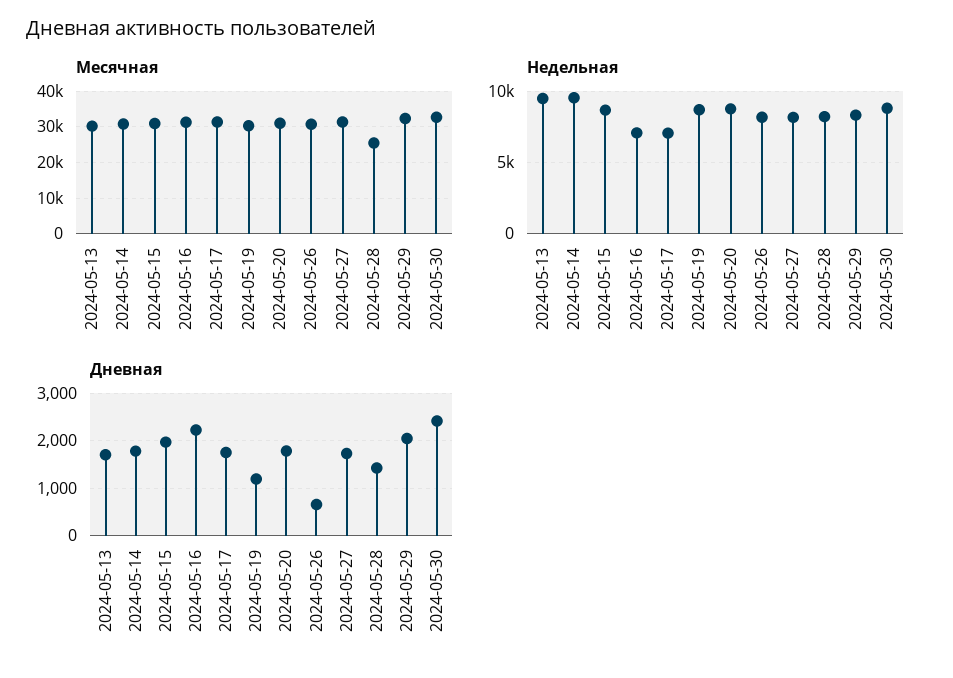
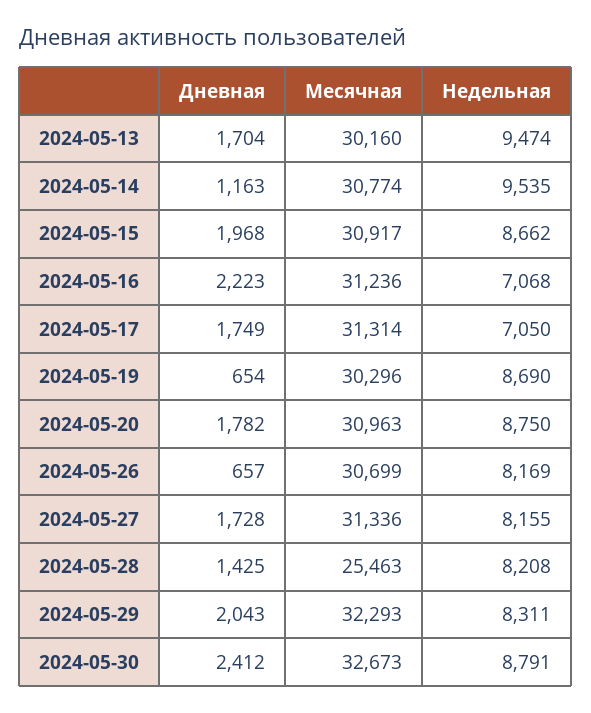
Дневная, 2024-05-14: 1800 -> 1163
Дневная, 2024-05-19: 1200 -> 654

